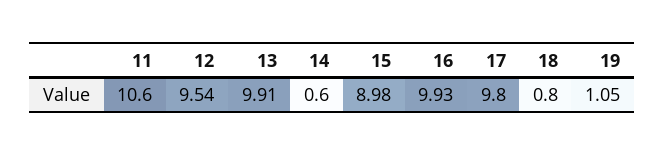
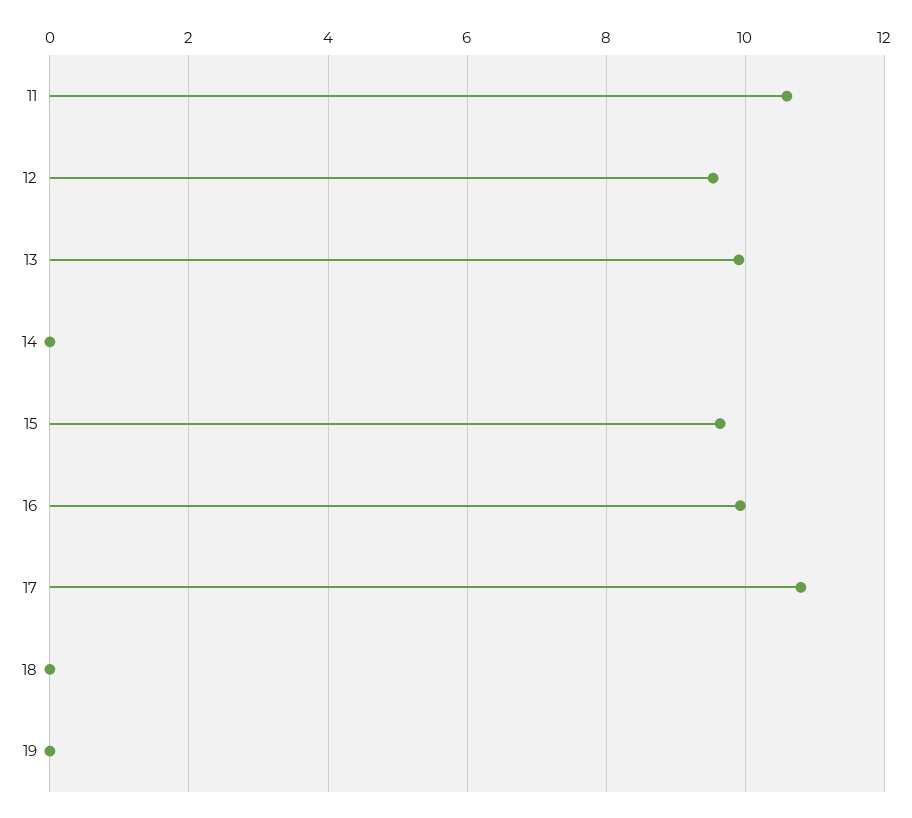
14: 0.6 -> 0
15: 8.98 -> 9.6
17: 9.8 -> 10.8
18: 0.8 -> 0
19: 1.05 -> 0

